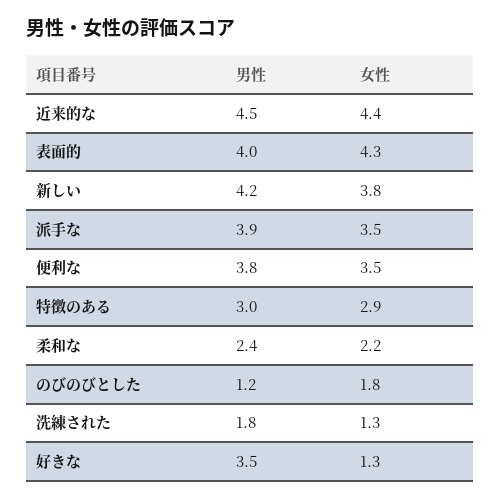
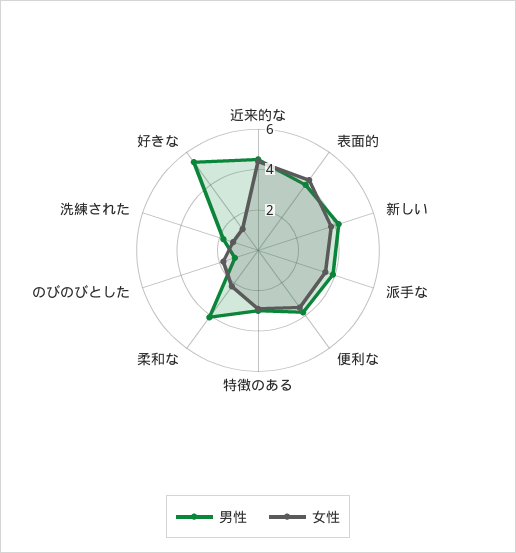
男性, 柔和な: 2.4 -> 4
男性, 好きな: 3.5 -> 5.5

